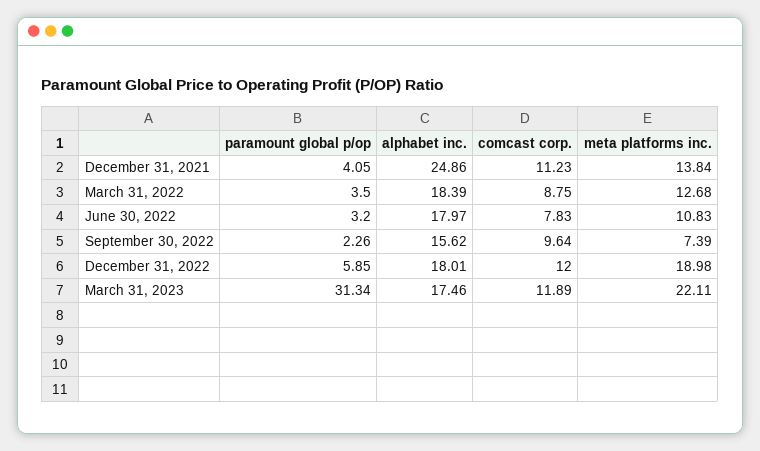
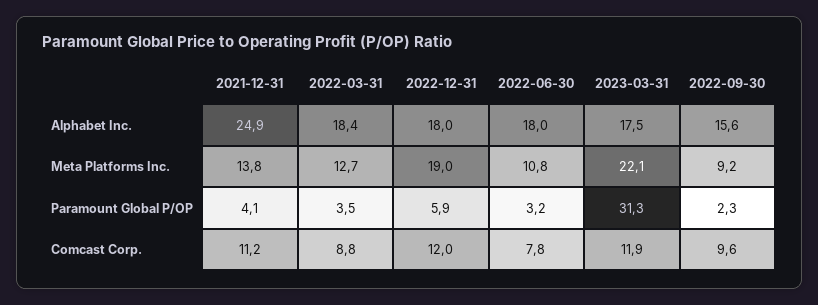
meta platforms inc., September 30, 2022: 7.39 -> 9.2

